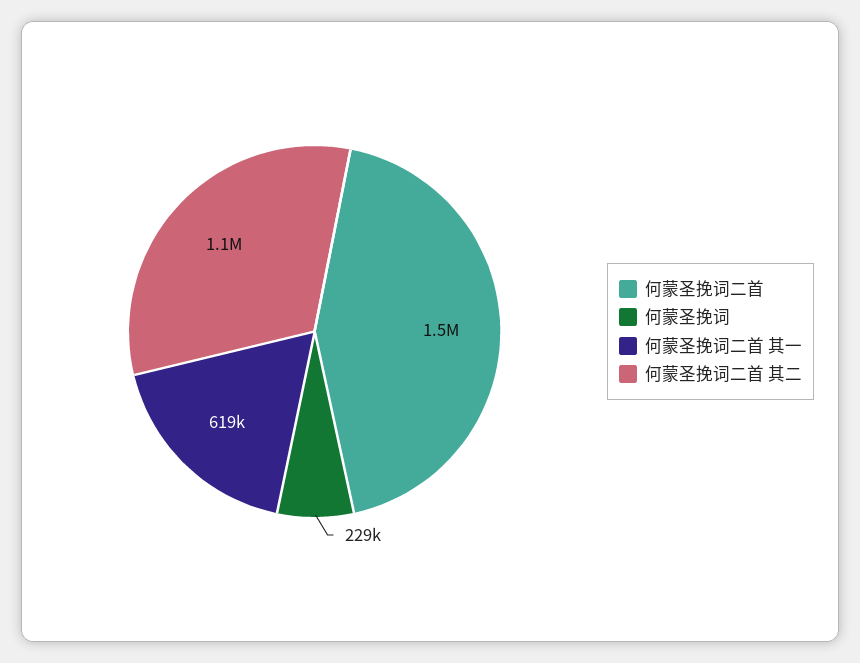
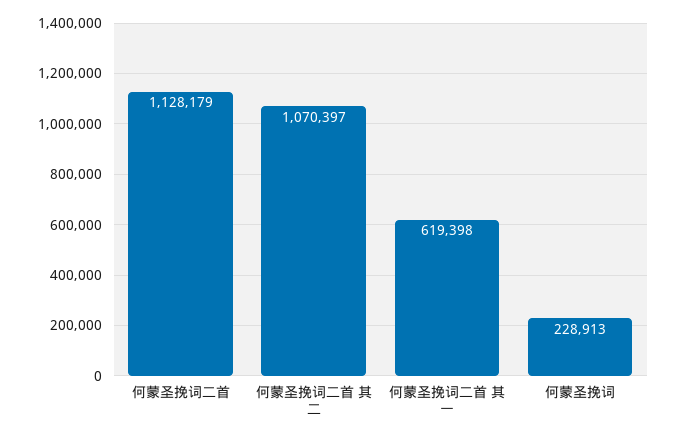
何蒙圣挽词二首: 1500000 -> 1128179

